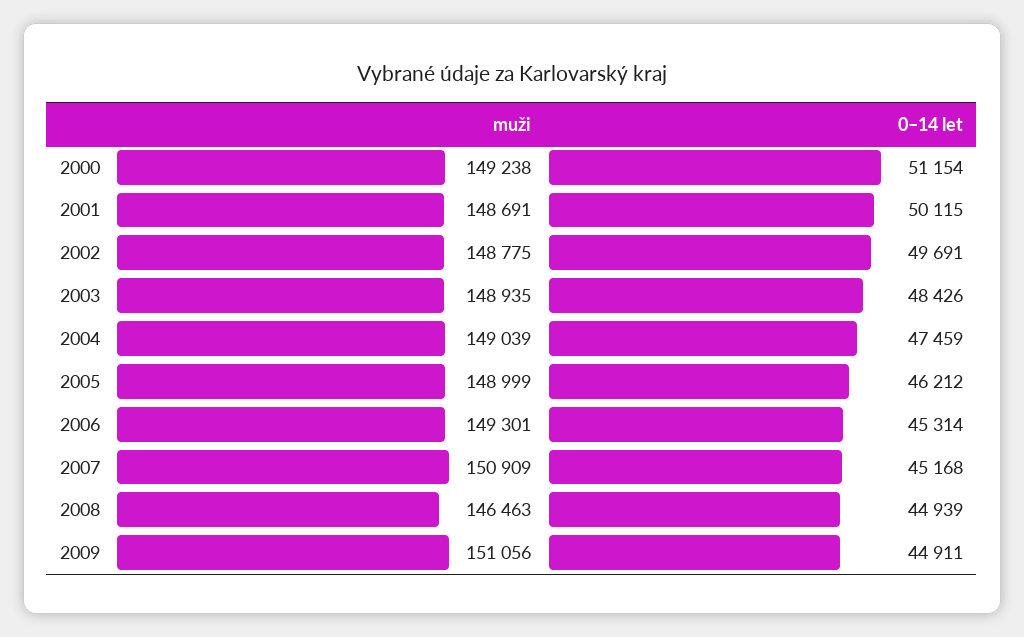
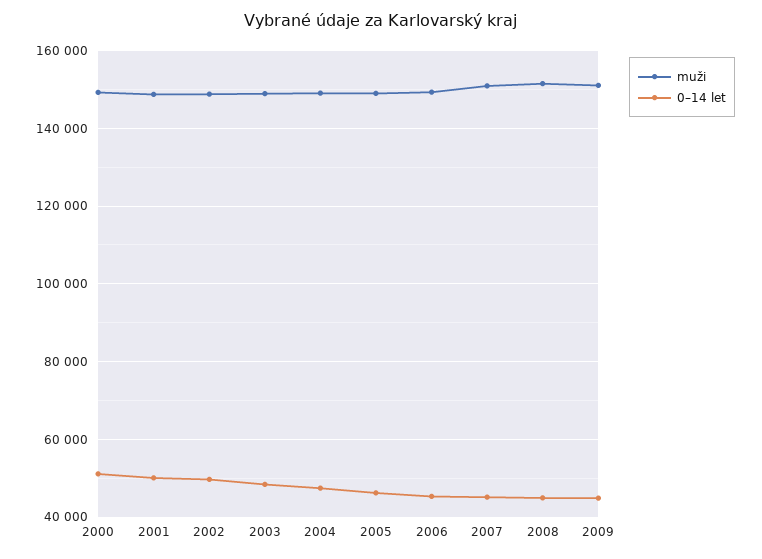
muži, 2008: 146463 -> 152000

